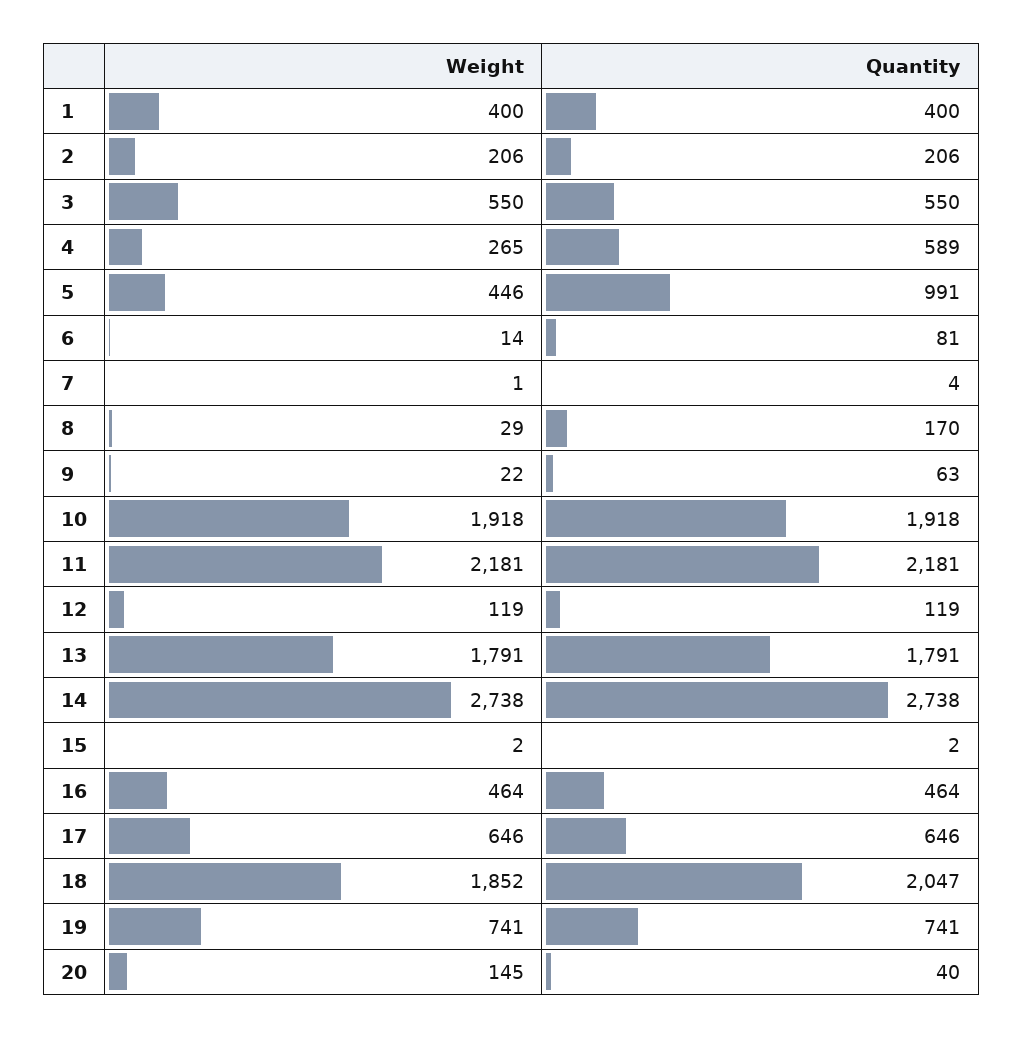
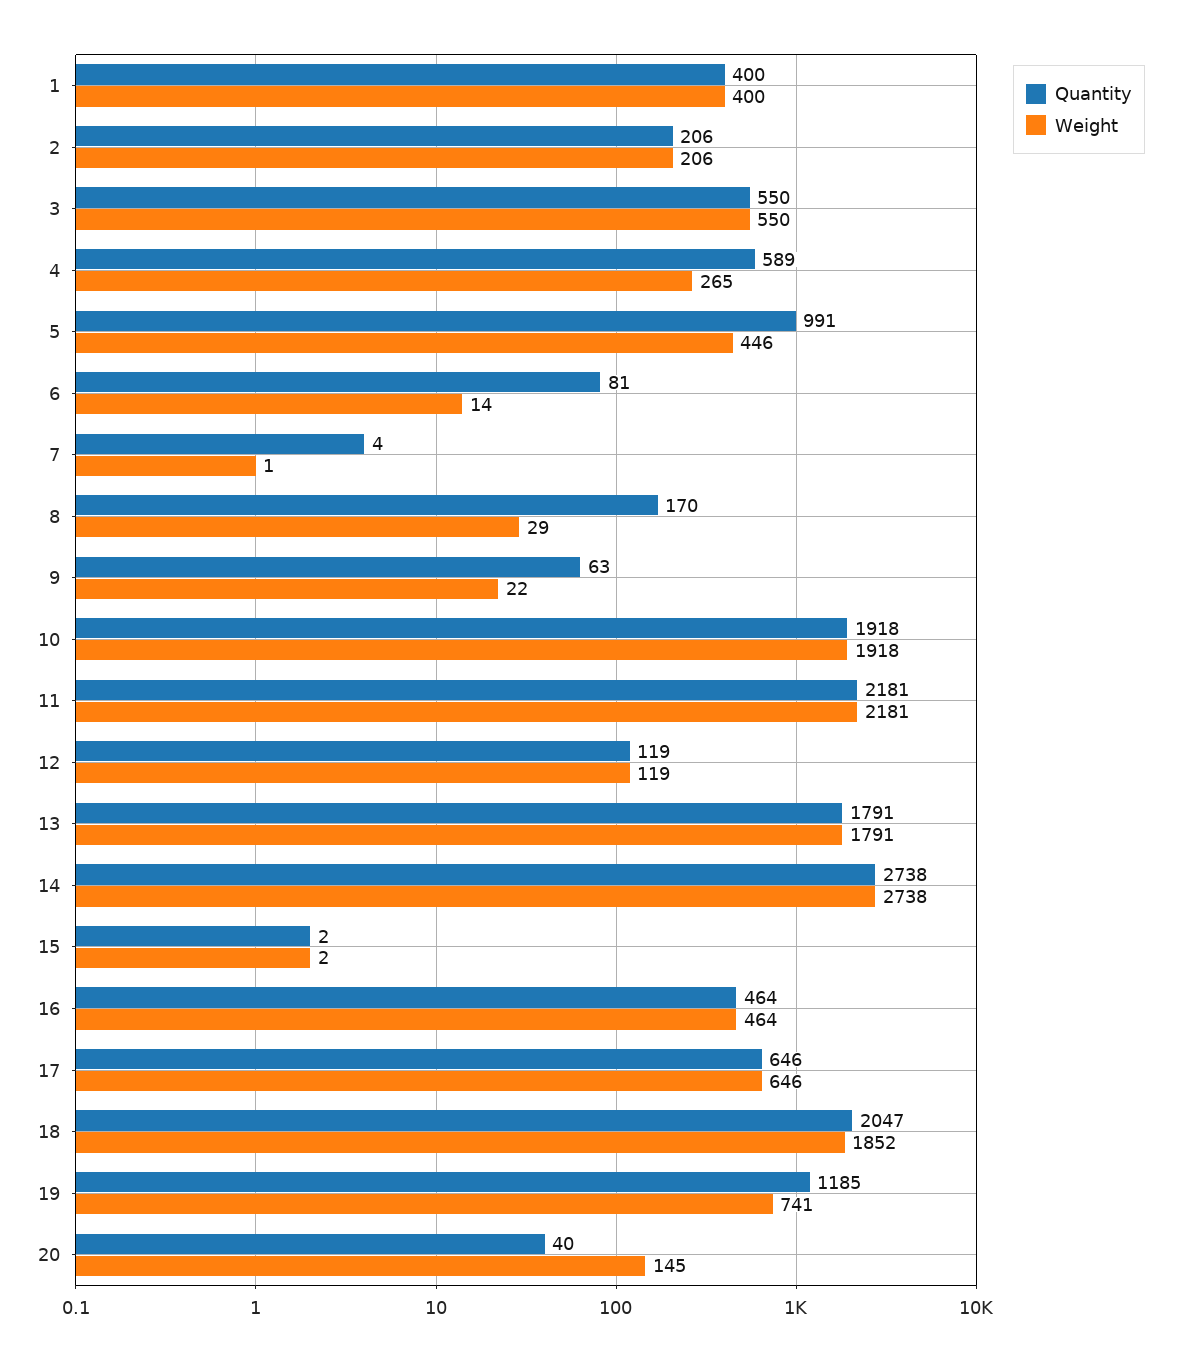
Quantity, 19: 741 -> 1185

